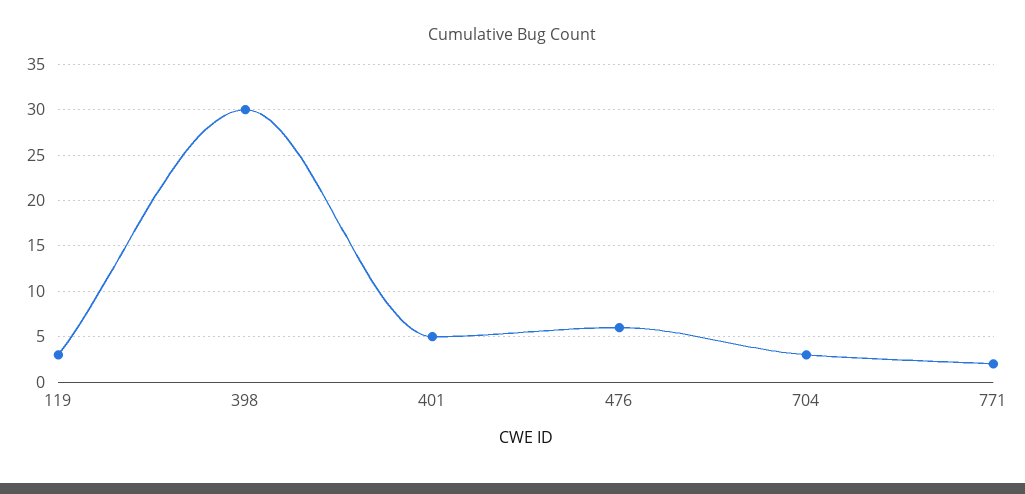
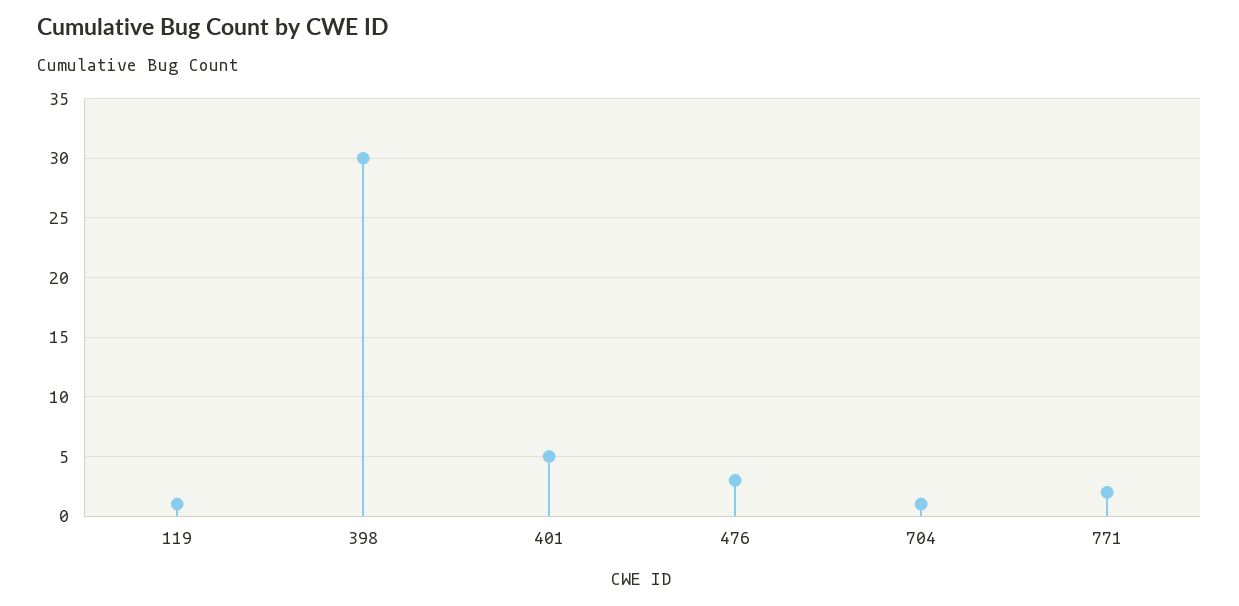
119: 3 -> 1
476: 6 -> 3
704: 3 -> 1

